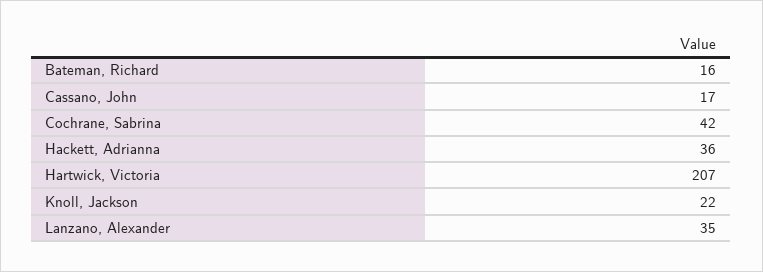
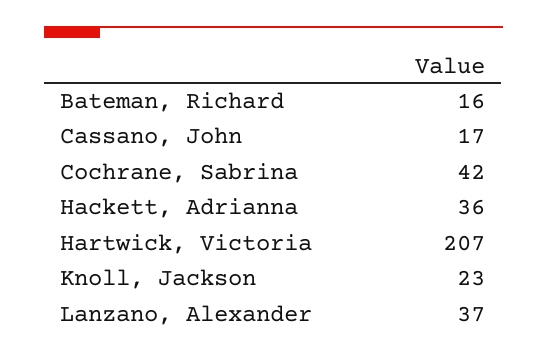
Knoll, Jackson: 22 -> 23
Lanzano, Alexander: 35 -> 37

